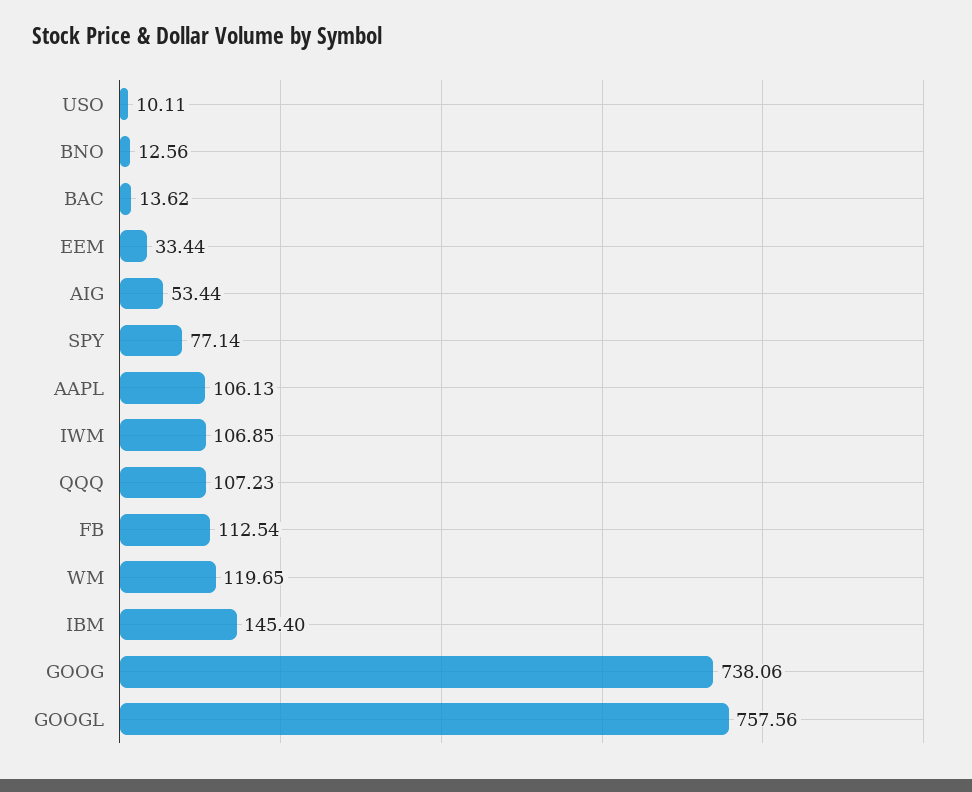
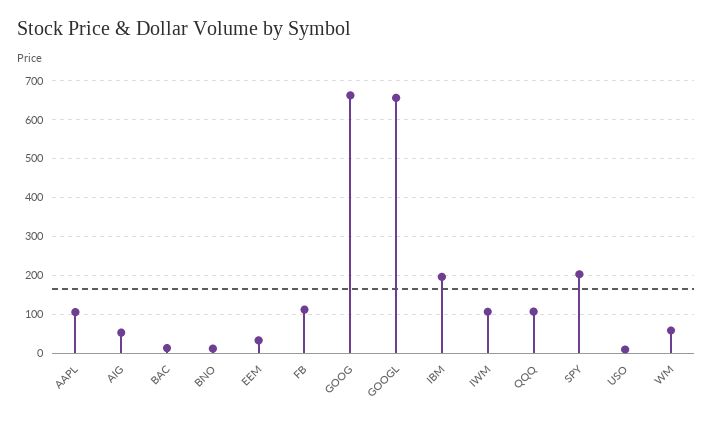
SPY: 77.14 -> 200
WM: 119.65 -> 60
IBM: 145.4 -> 200
GOOG: 738.06 -> 660
GOOGL: 757.56 -> 660

